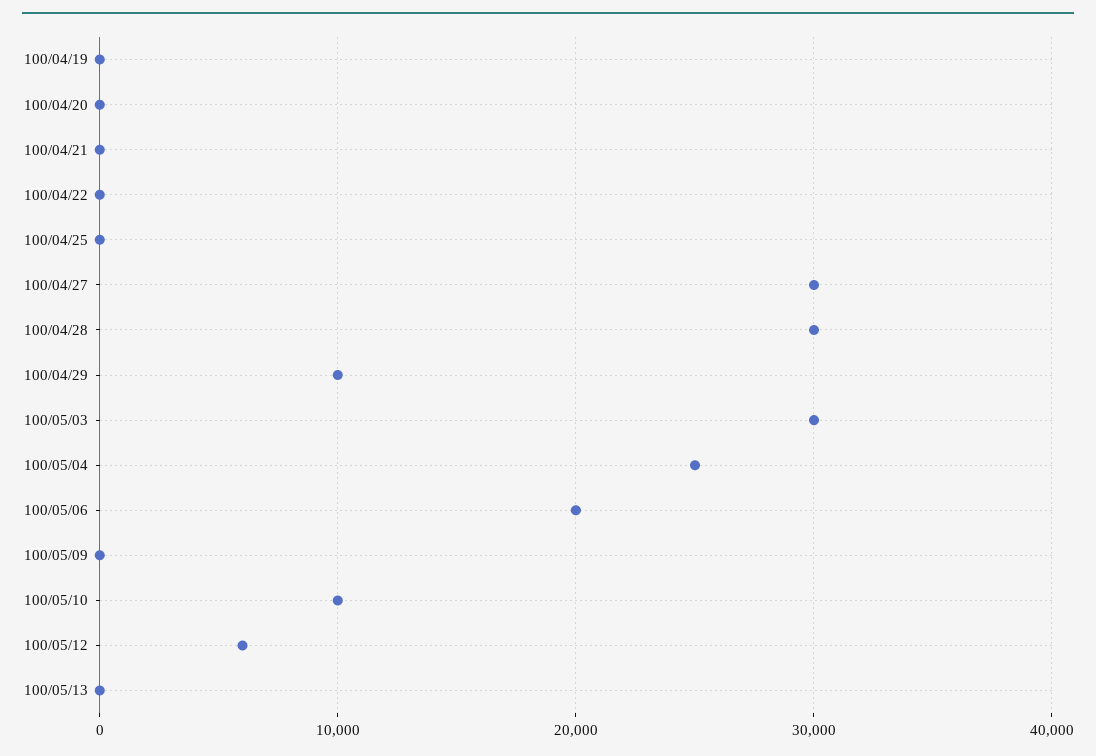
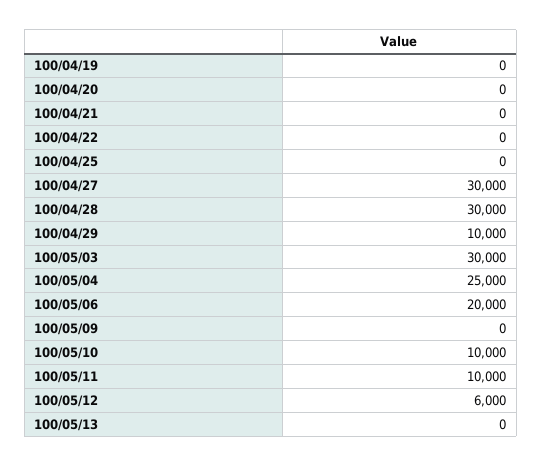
100/05/11: none -> 10000

